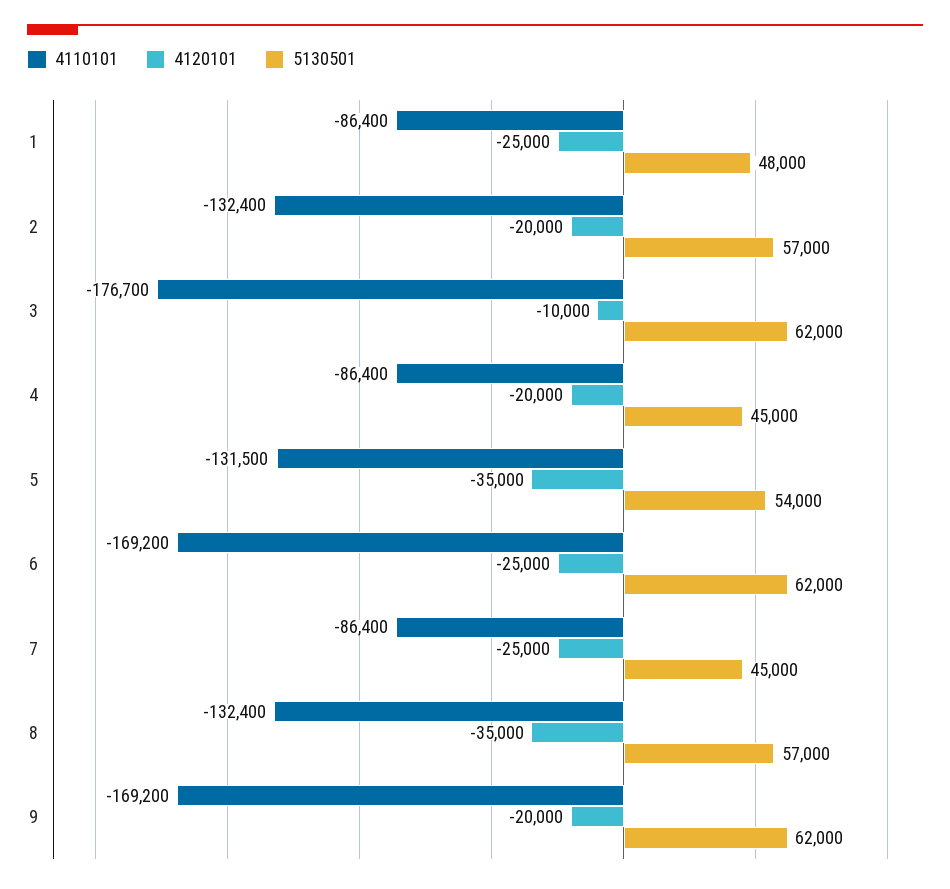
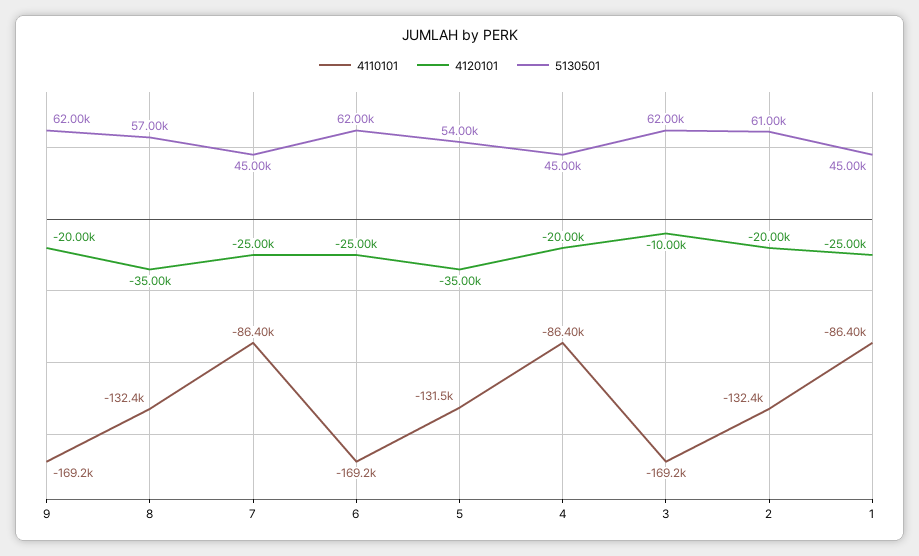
5130501, 1: 48000 -> 45000
5130501, 2: 57000 -> 61000
4110101, 3: -176700 -> -169200

